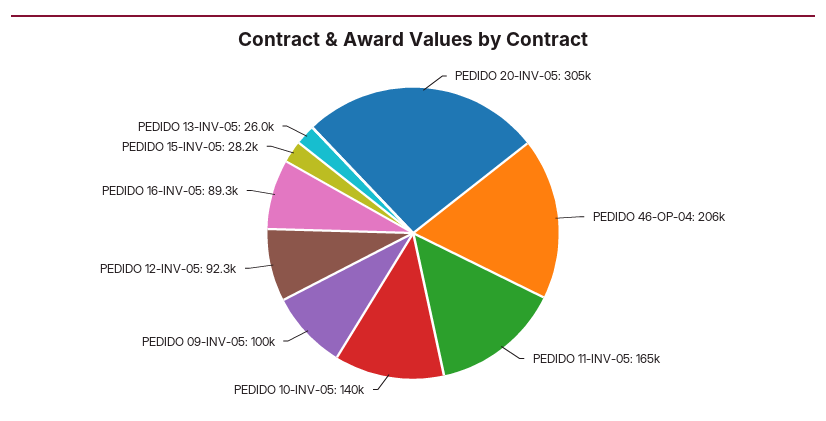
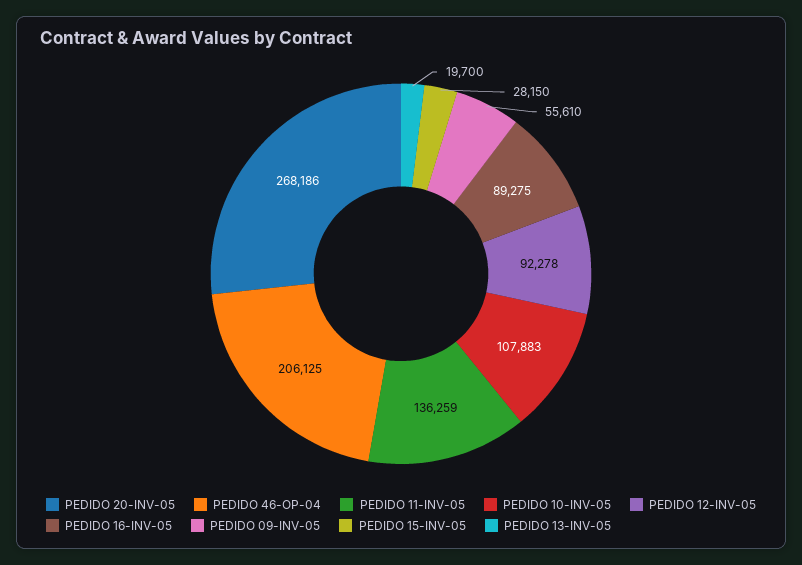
PEDIDO 20-INV-05: 305000 -> 268186
PEDIDO 11-INV-05: 165000 -> 136259
PEDIDO 10-INV-05: 140000 -> 107883
PEDIDO 09-INV-05: 100000 -> 55610
PEDIDO 13-INV-05: 26000 -> 19700

